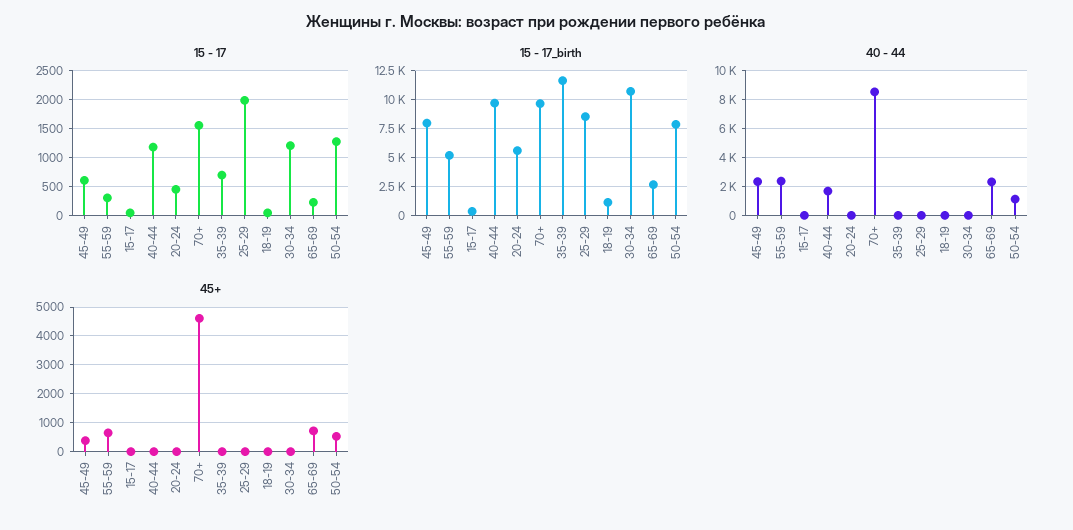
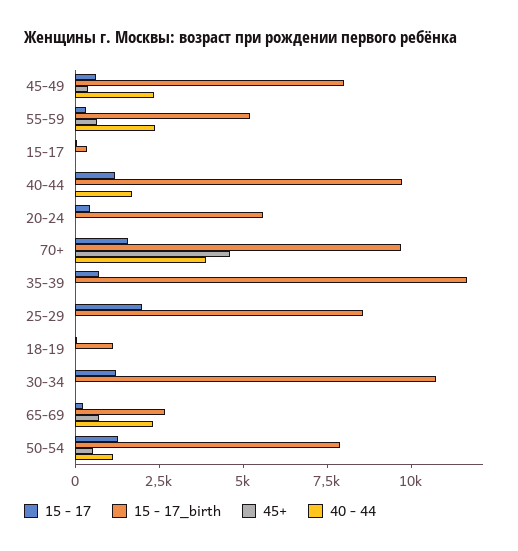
40 - 44, 70+: 8500 -> 4000

